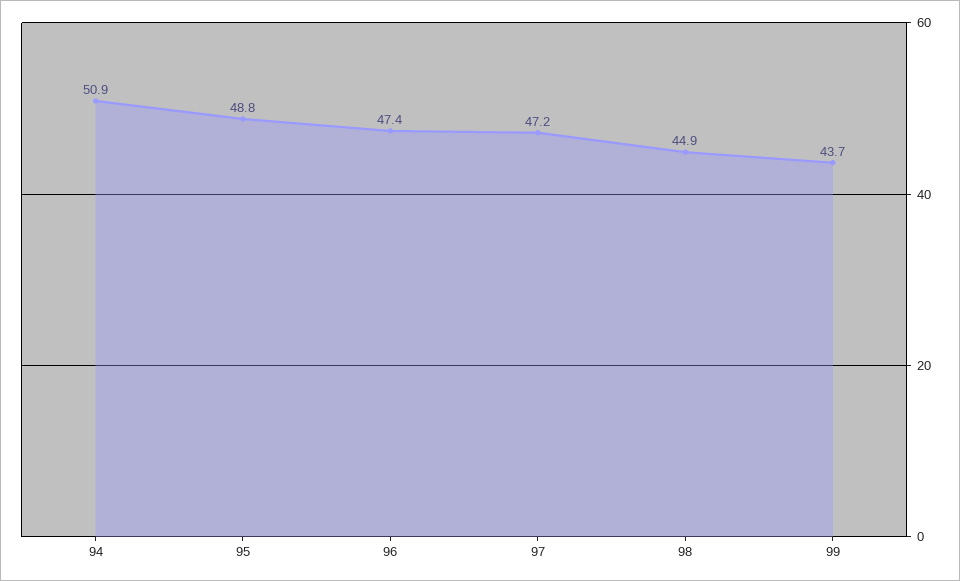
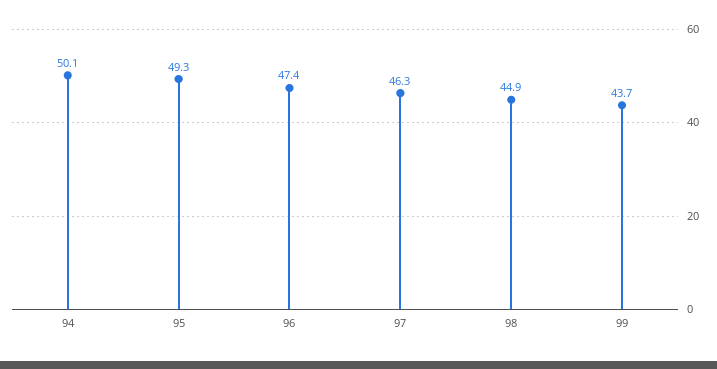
94: 50.9 -> 50.1
95: 48.8 -> 49.3
97: 47.2 -> 46.3

